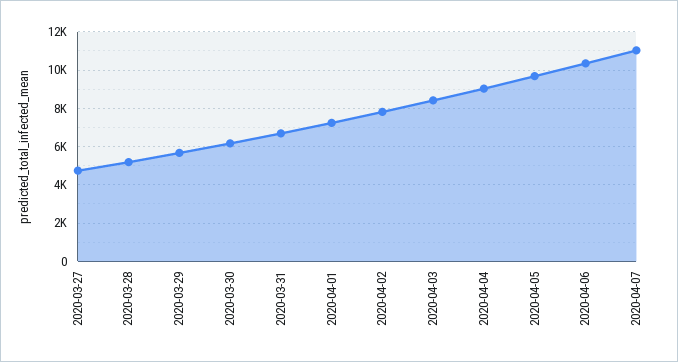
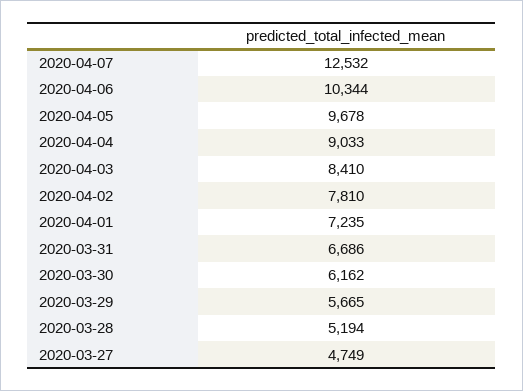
2020-04-07: 11000 -> 12532

